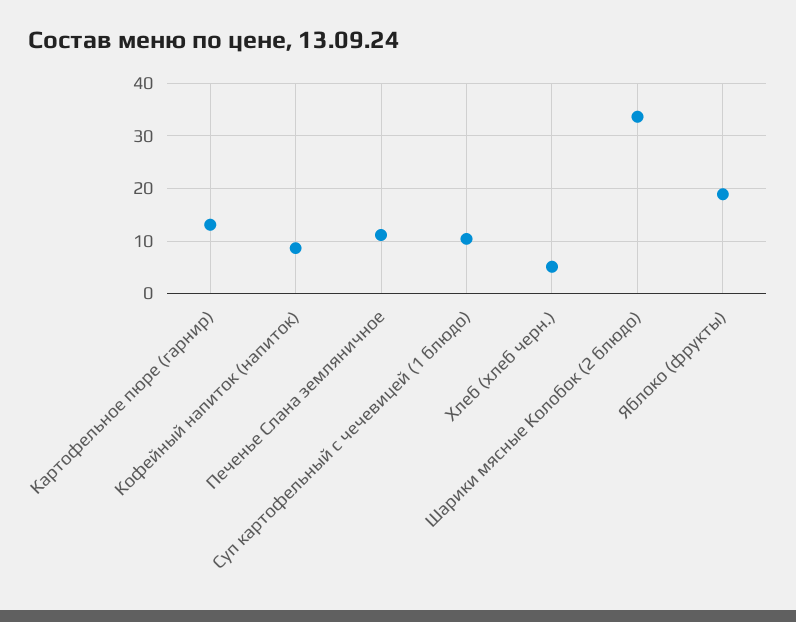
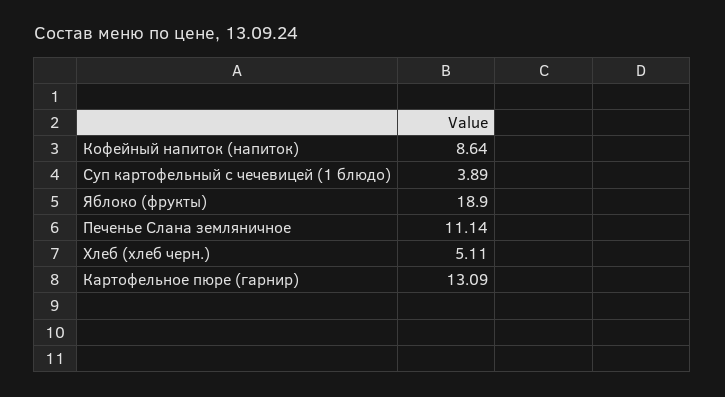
Суп картофельный с чечевицей (1 блюдо): 10 -> 3.89
Шарики мясные Колобок (2 блюдо): 34 -> none

